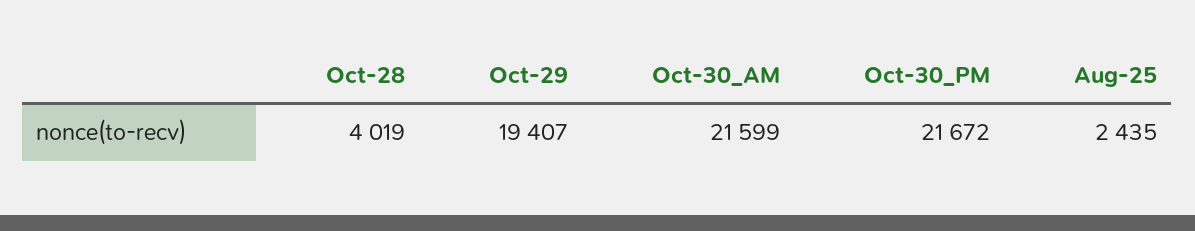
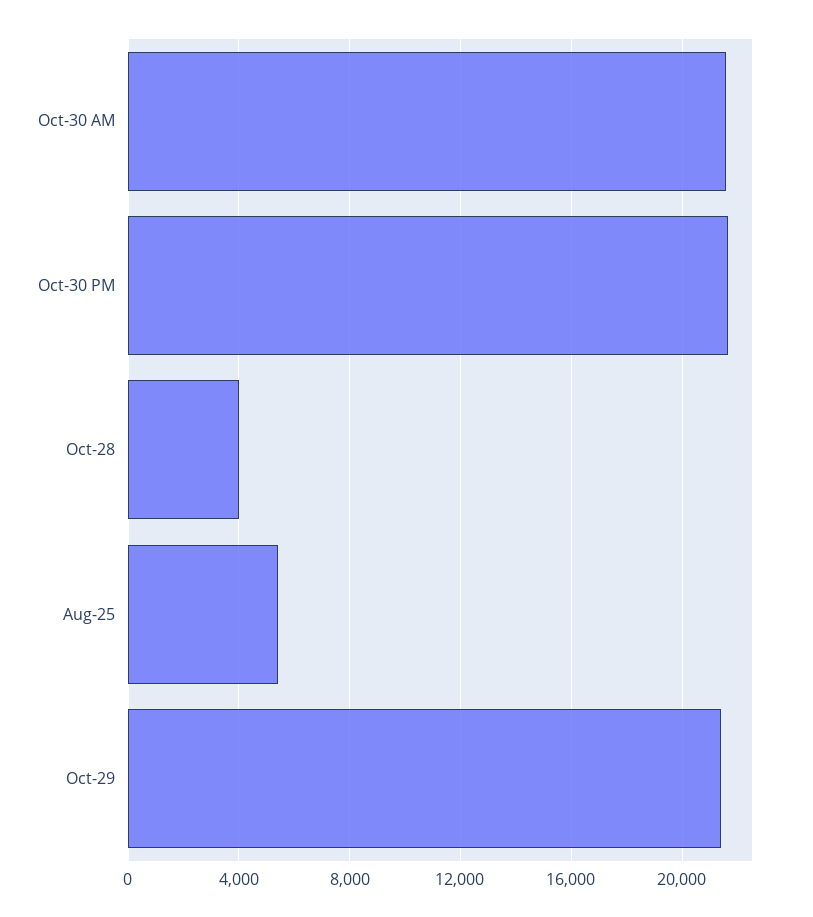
Oct-29: 19407 -> 21500
Aug-25: 2435 -> 5500

